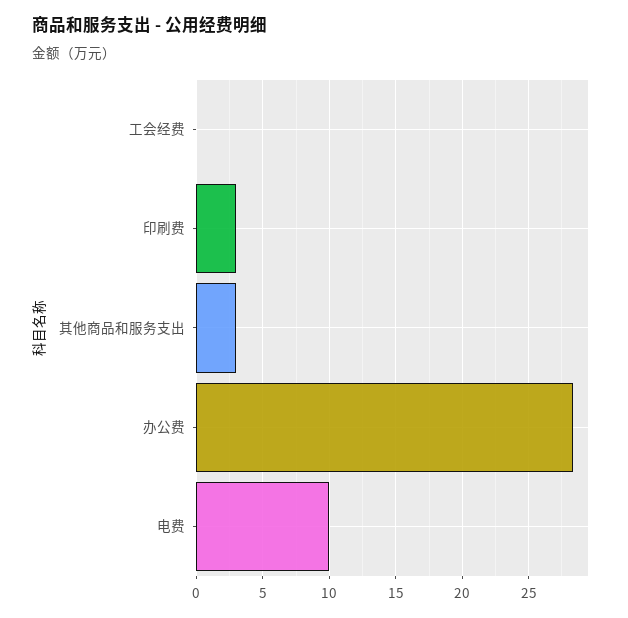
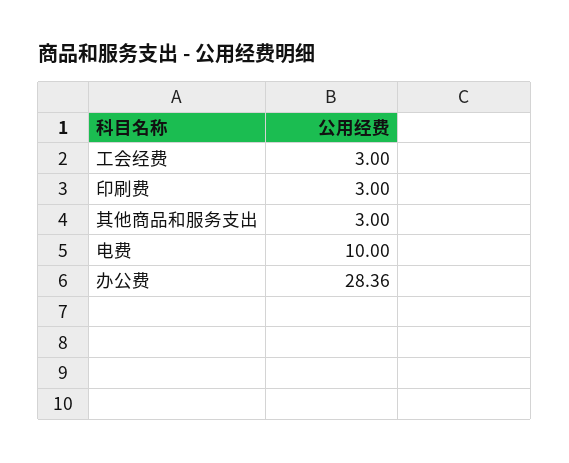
工会经费: 0 -> 3

